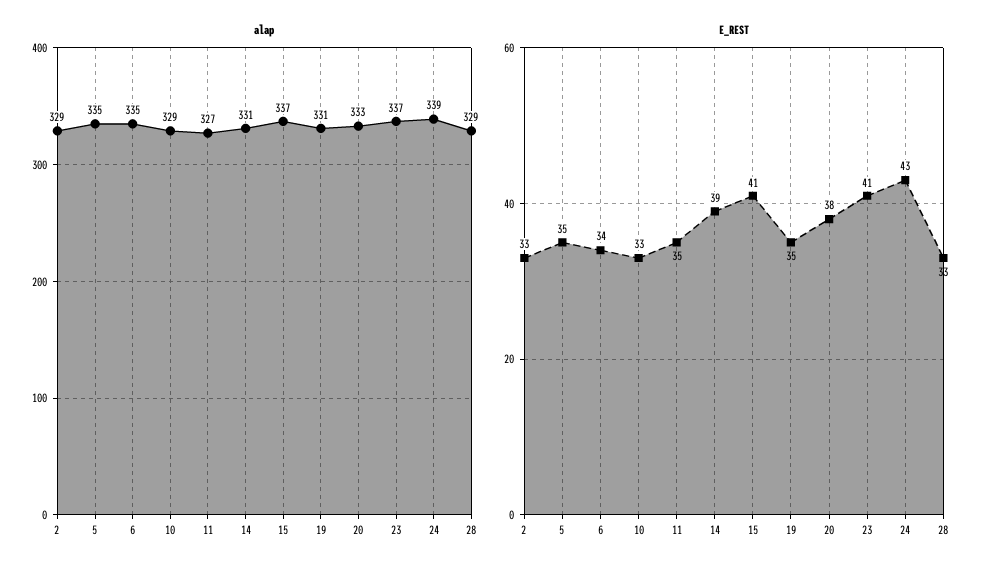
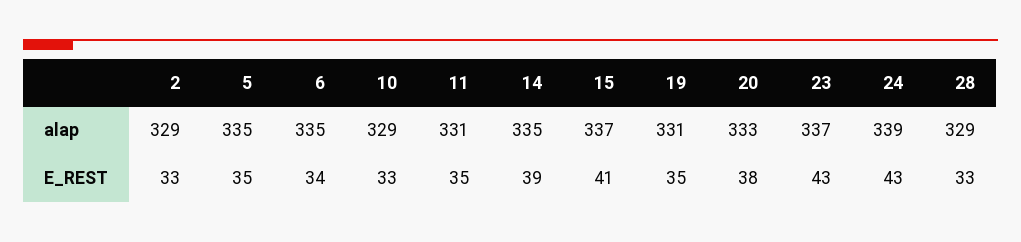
alap, 11: 327 -> 331
alap, 14: 331 -> 335
E_REST, 23: 41 -> 43

